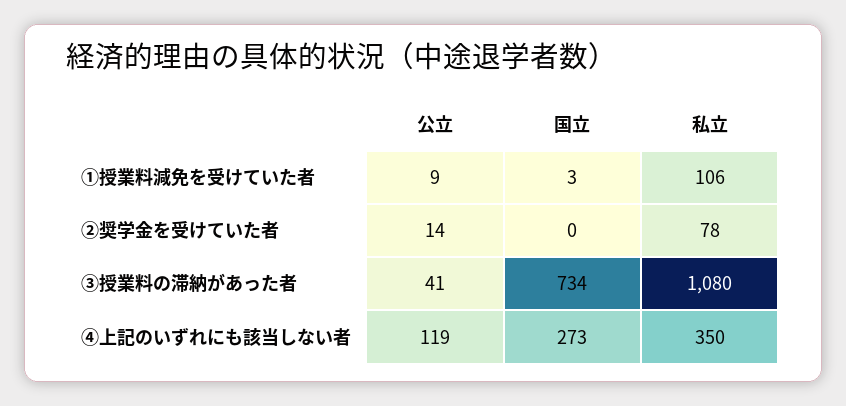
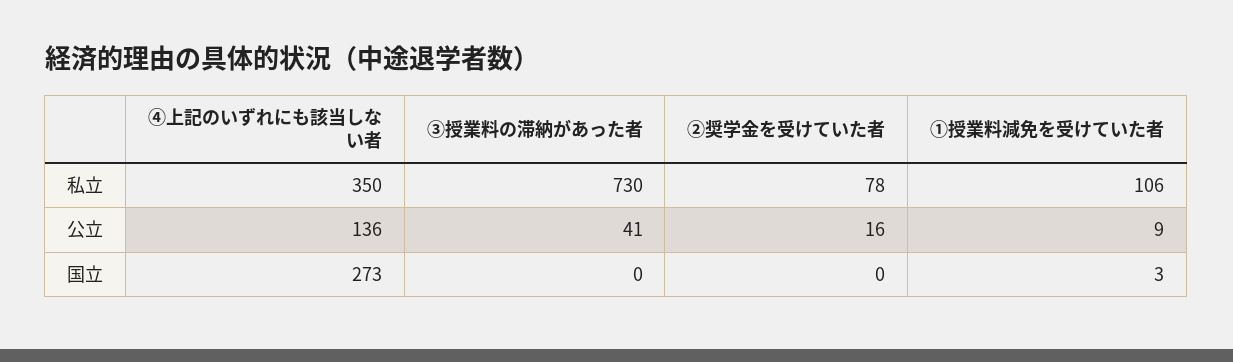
公立, ②奨学金を受けていた者: 14 -> 16
国立, ③授業料の滞納があった者: 734 -> 0
私立, ③授業料の滞納があった者: 1080 -> 730
公立, ④上記のいずれにも該当しない者: 119 -> 136

